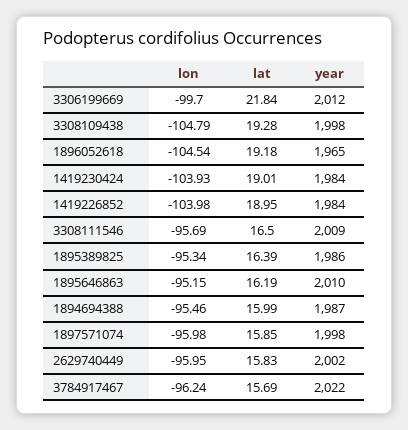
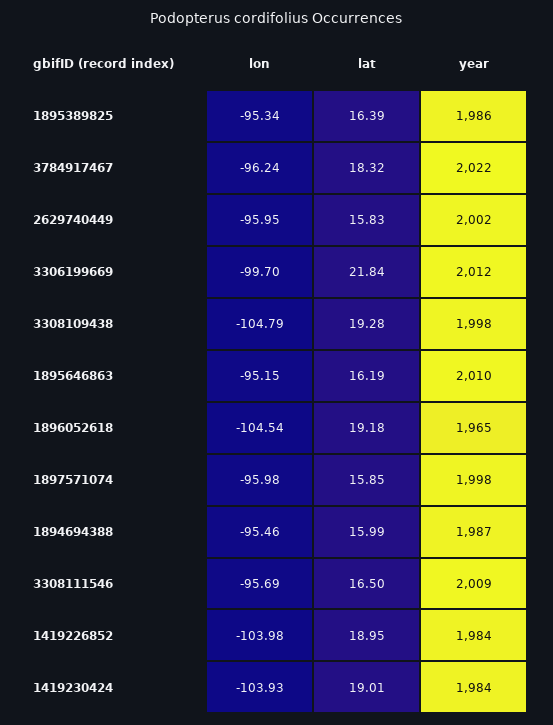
lat, 3784917467: 15.69 -> 18.32

